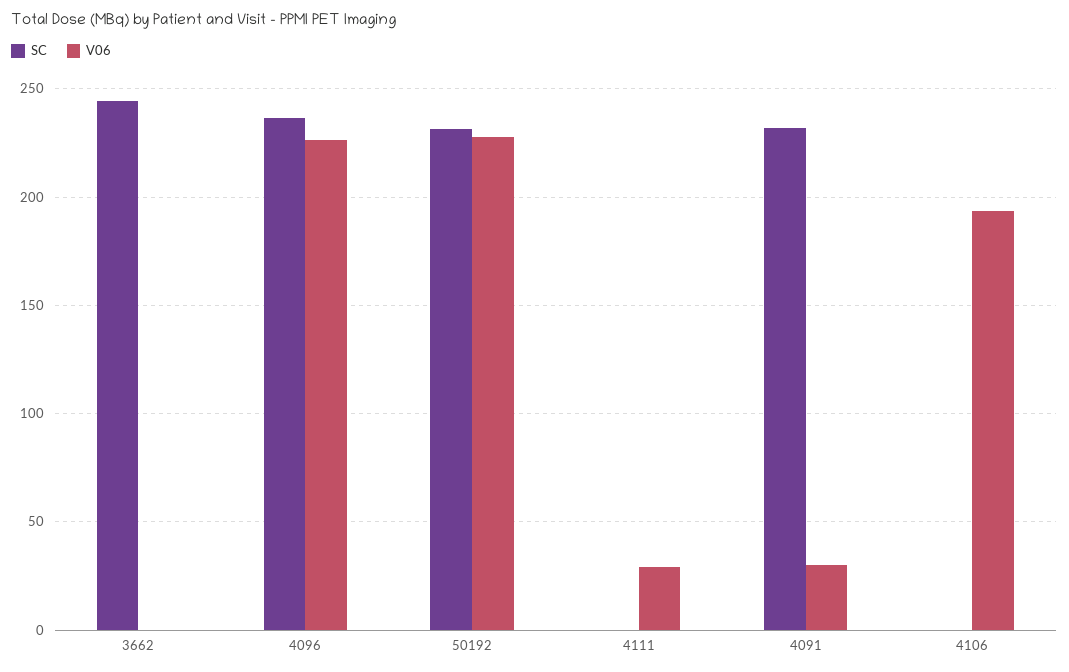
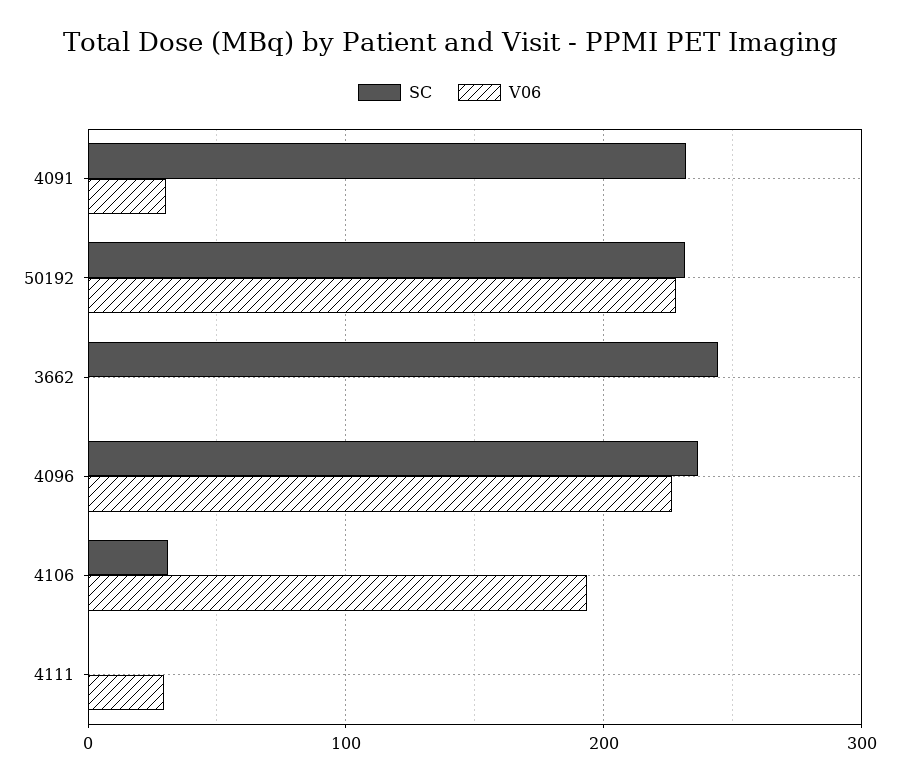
SC, 4106: 0 -> 30

